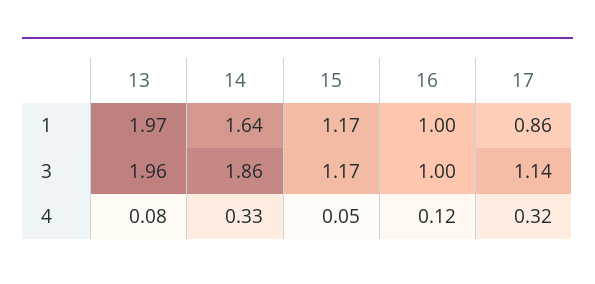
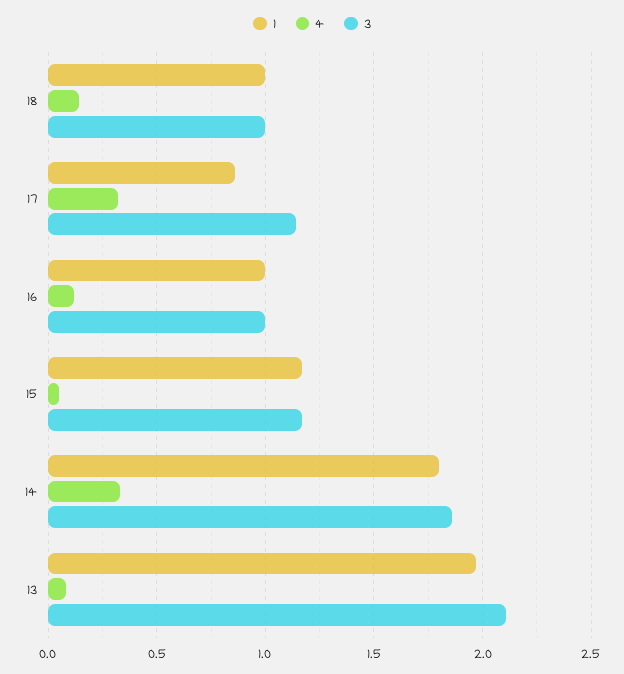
1, 14: 1.64 -> 1.8
3, 13: 1.96 -> 2.1
1, 18: none -> 1
4, 18: none -> 0.15
3, 18: none -> 1

